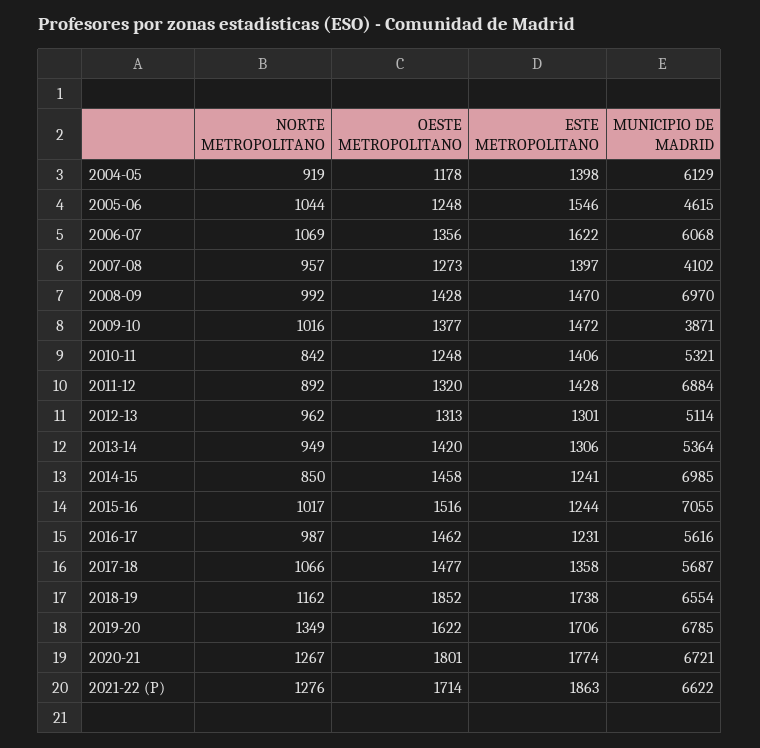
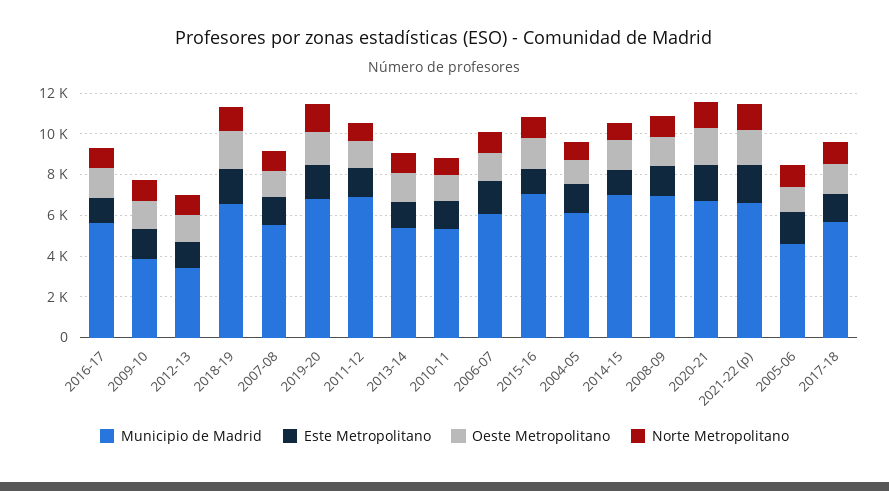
MUNICIPIO DE MADRID, 2007-08: 4102 -> 5500
MUNICIPIO DE MADRID, 2012-13: 5114 -> 3500

